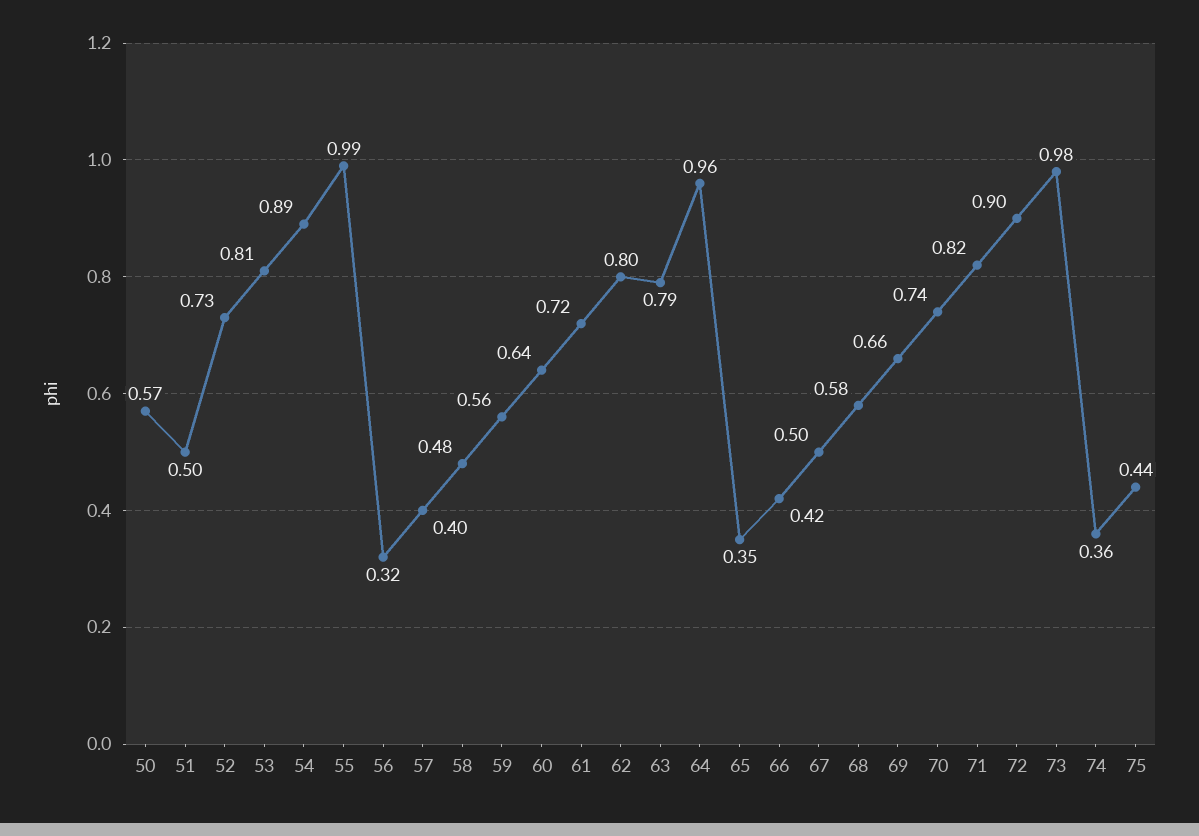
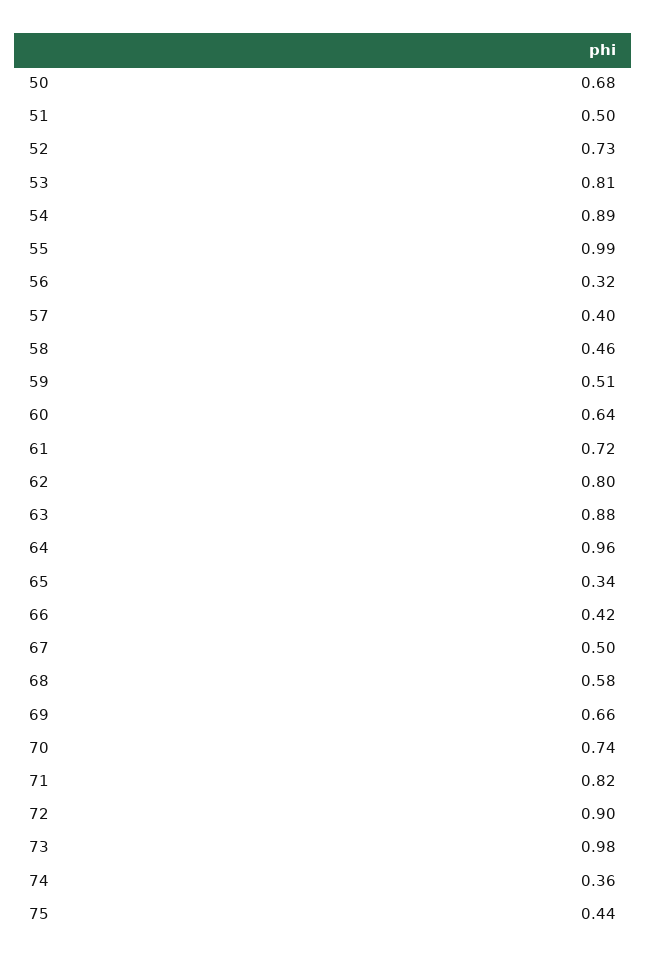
50: 0.57 -> 0.68
58: 0.48 -> 0.46
59: 0.56 -> 0.51
63: 0.79 -> 0.88
65: 0.35 -> 0.34

